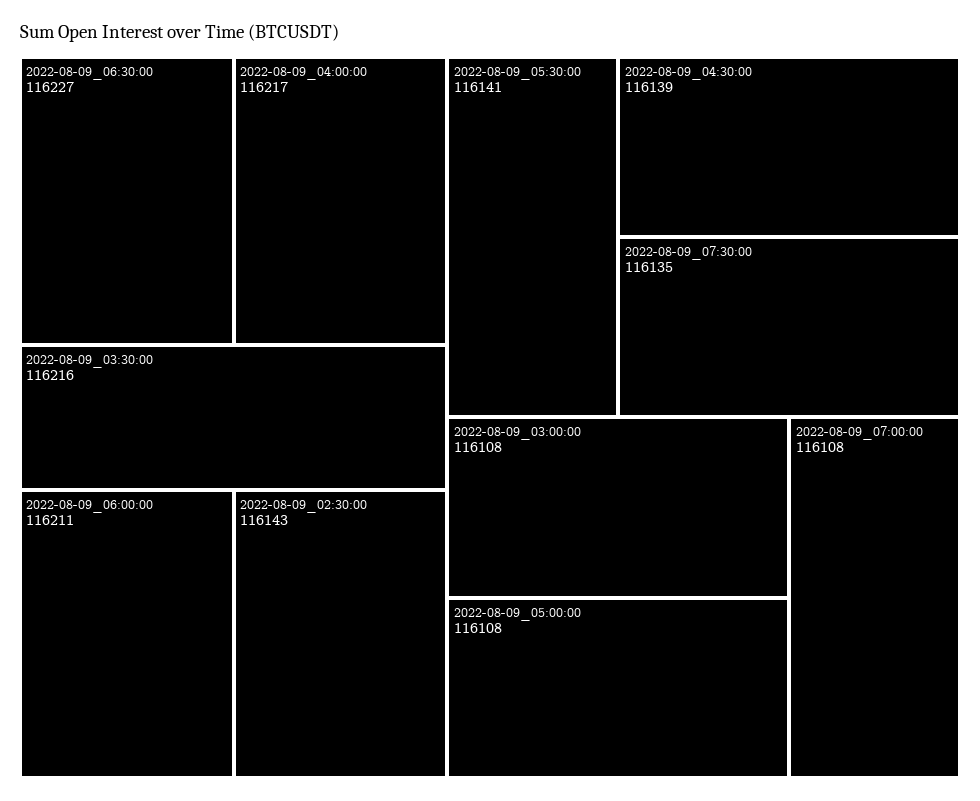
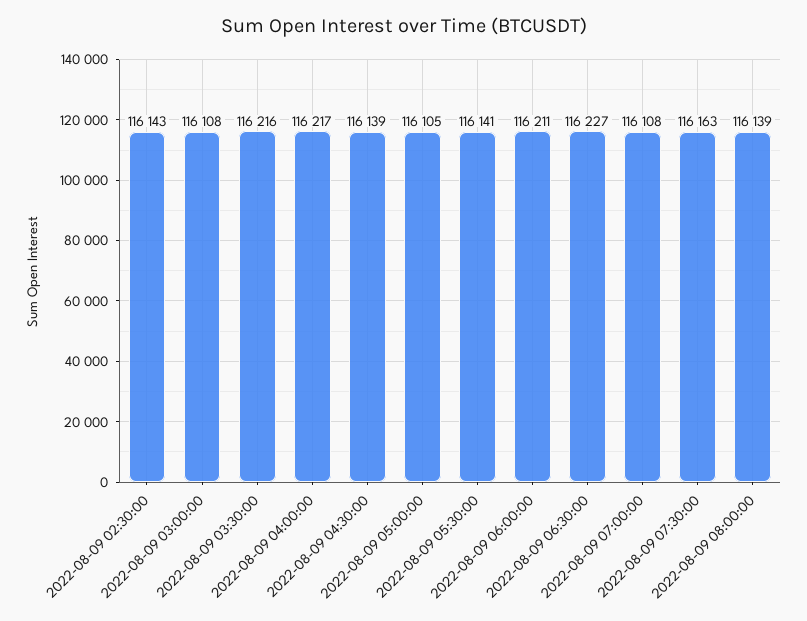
2022-08-09_07:30:00: 116135 -> 116163
2022-08-09_05:00:00: 116108 -> 116105
2022-08-09 08:00:00: none -> 116139

